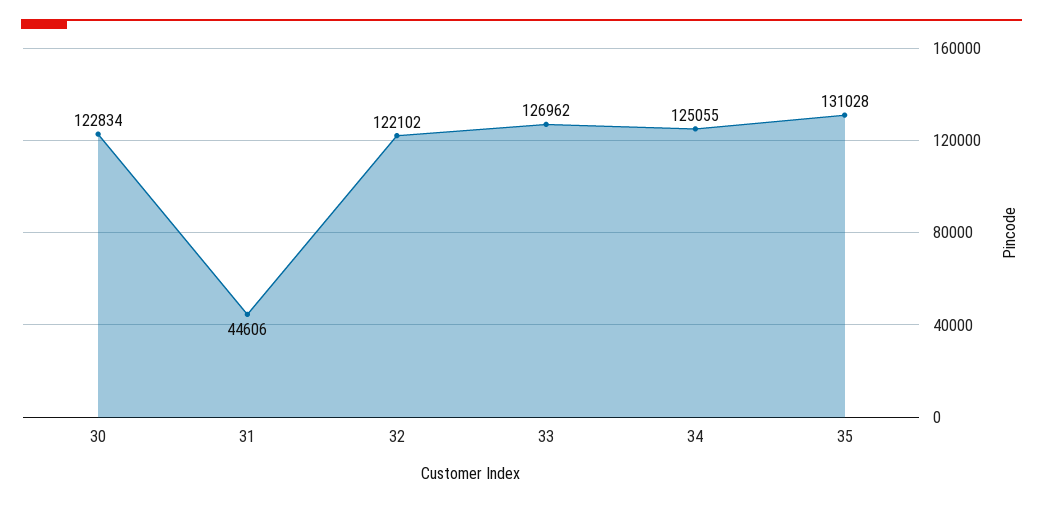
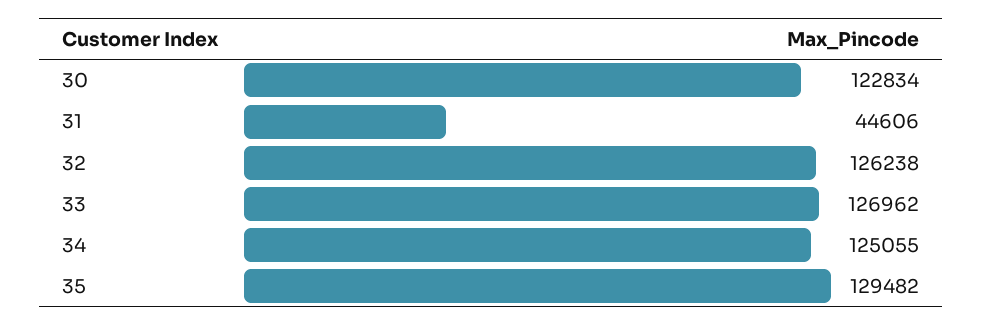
32: 122102 -> 126238
35: 131028 -> 129482

